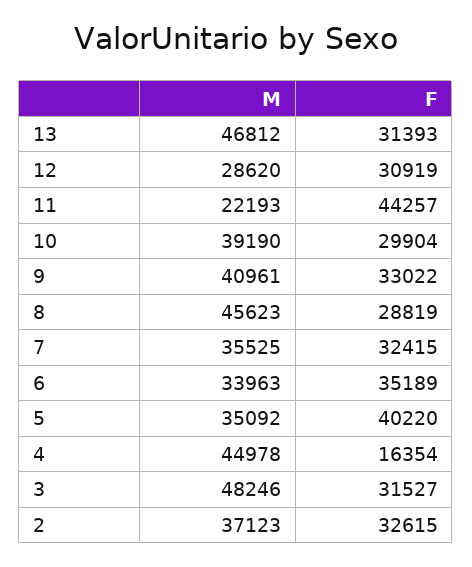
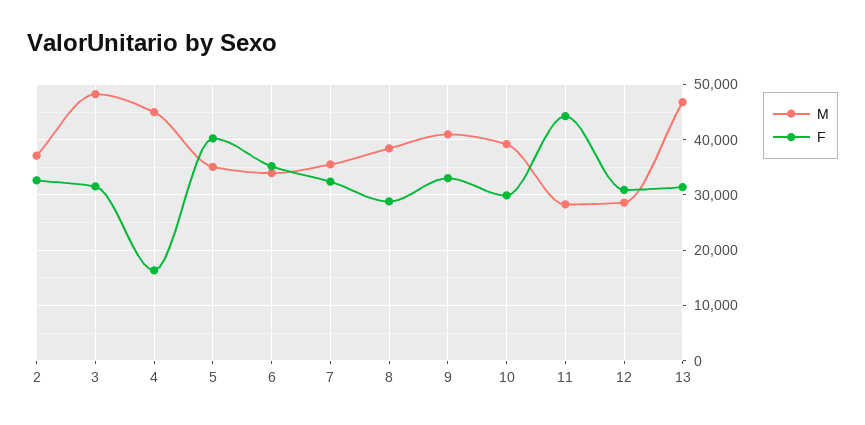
M, 11: 22193 -> 28000
M, 8: 45623 -> 38000

